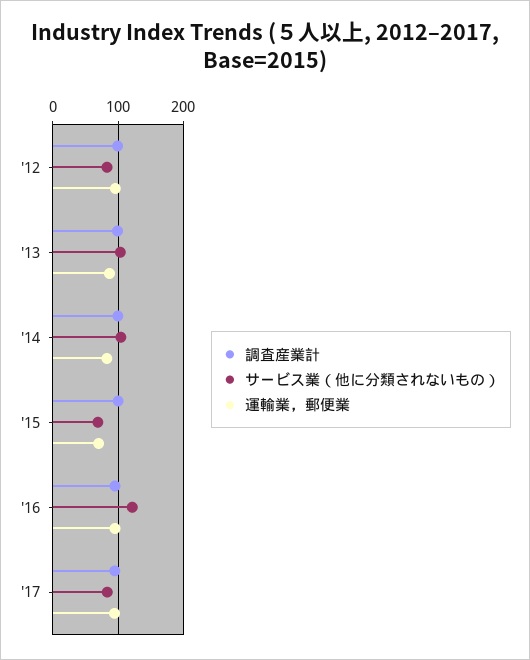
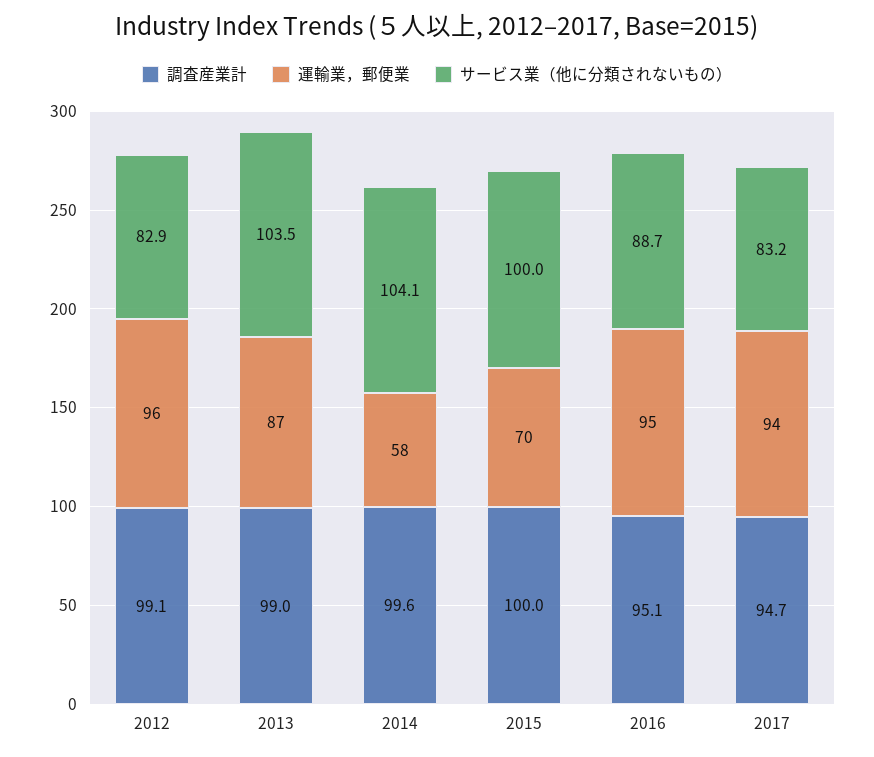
運輸業，郵便業, '14: 80 -> 58
サービス業（他に分類されないもの）, '15: 70 -> 100
サービス業（他に分類されないもの）, '16: 120 -> 88.7

